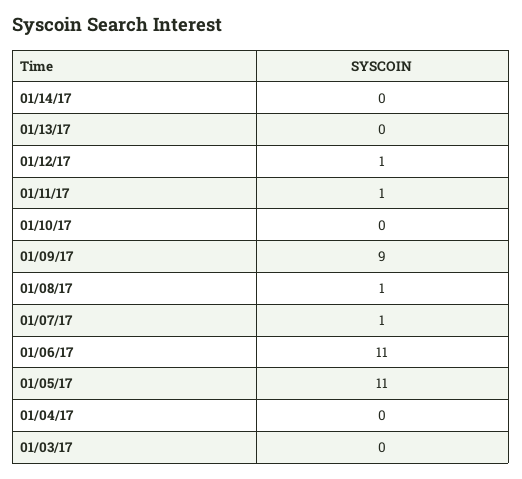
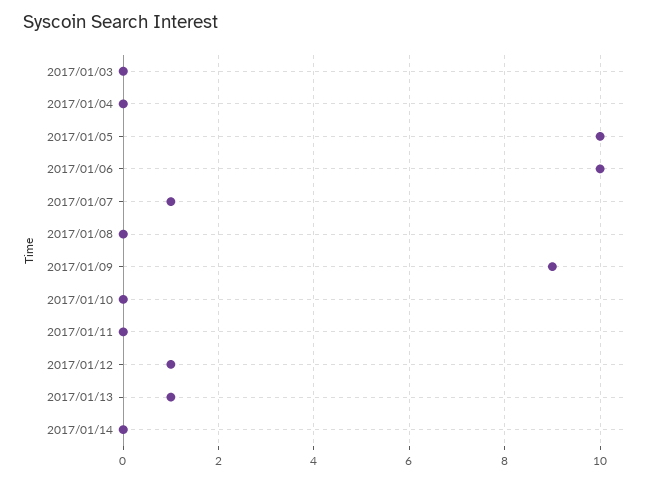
01/13/17: 0 -> 1
01/11/17: 1 -> 0
01/08/17: 1 -> 0
01/06/17: 11 -> 10
01/05/17: 11 -> 10

